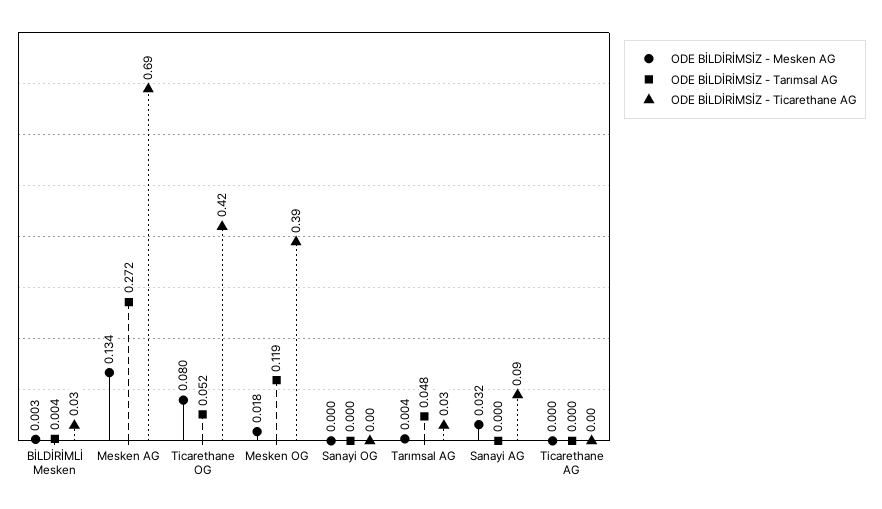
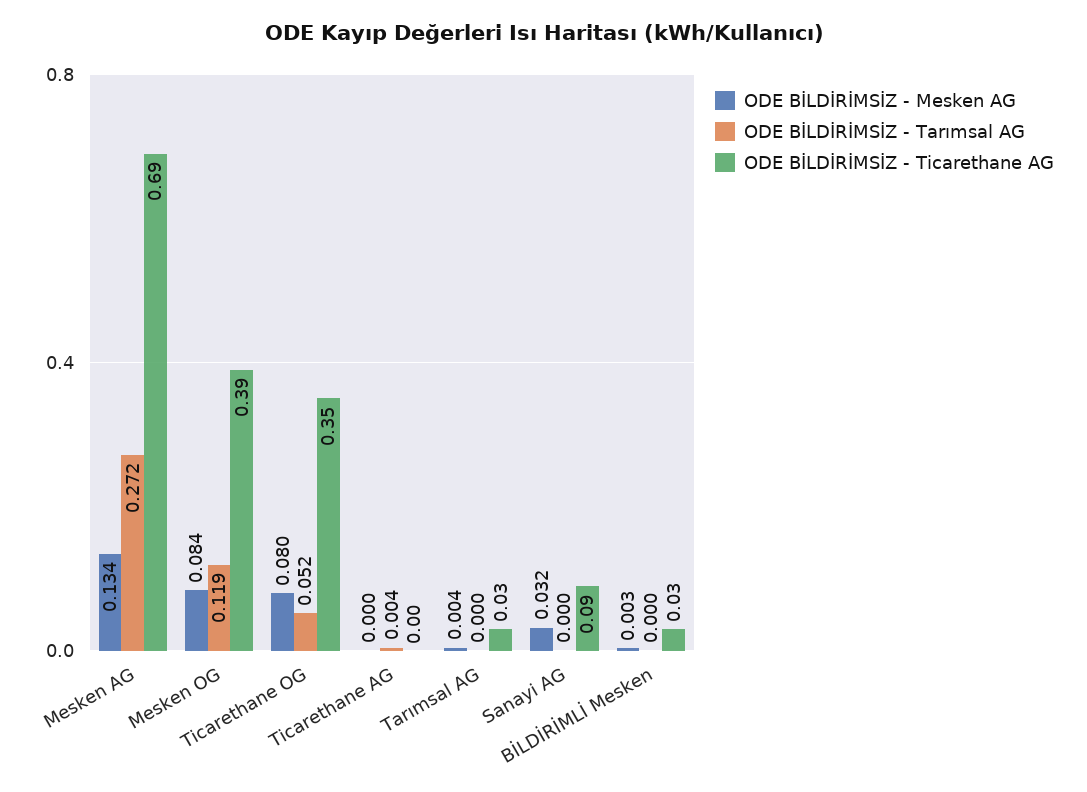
ODE BİLDİRİMSİZ - Tarımsal AG, BİLDİRİMLİ Mesken: 0.004 -> 0
ODE BİLDİRİMSİZ - Ticarethane AG, Ticarethane OG: 0.42 -> 0.35
ODE BİLDİRİMSİZ - Mesken AG, Mesken OG: 0.018 -> 0.084
ODE BİLDİRİMSİZ - Mesken AG, Sanayi OG: 0 -> none
ODE BİLDİRİMSİZ - Tarımsal AG, Sanayi OG: 0 -> none
ODE BİLDİRİMSİZ - Ticarethane AG, Sanayi OG: 0 -> none
ODE BİLDİRİMSİZ - Tarımsal AG, Tarımsal AG: 0.048 -> 0
ODE BİLDİRİMSİZ - Tarımsal AG, Ticarethane AG: 0 -> 0.004

